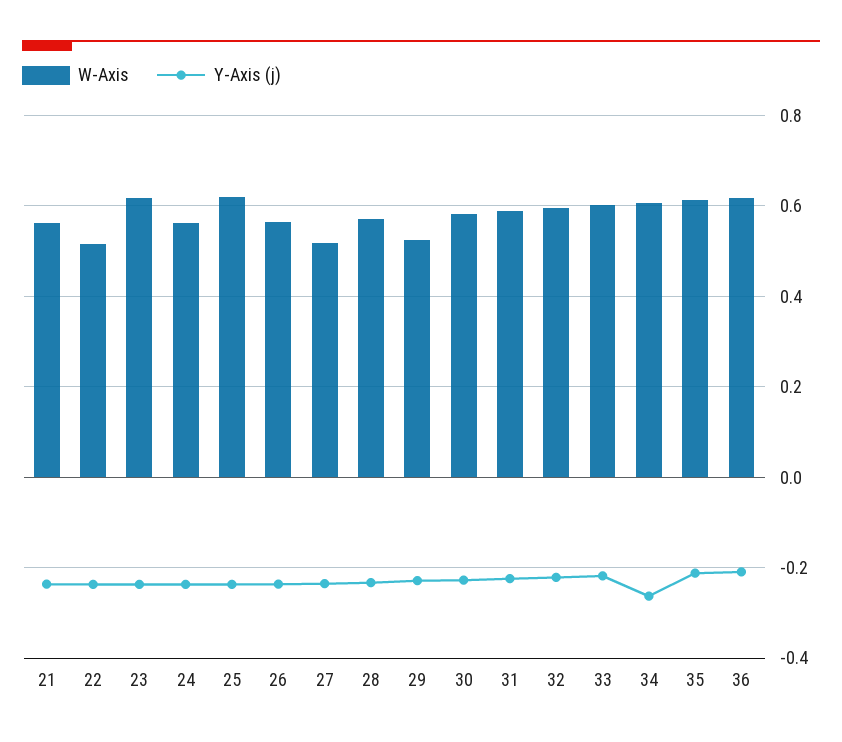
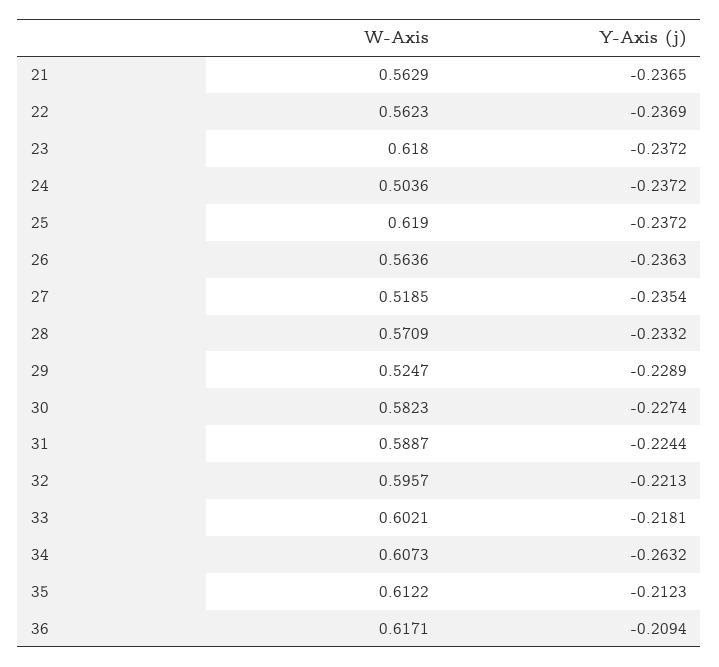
W-Axis, 22: 0.52 -> 0.5623
W-Axis, 24: 0.56 -> 0.5036

